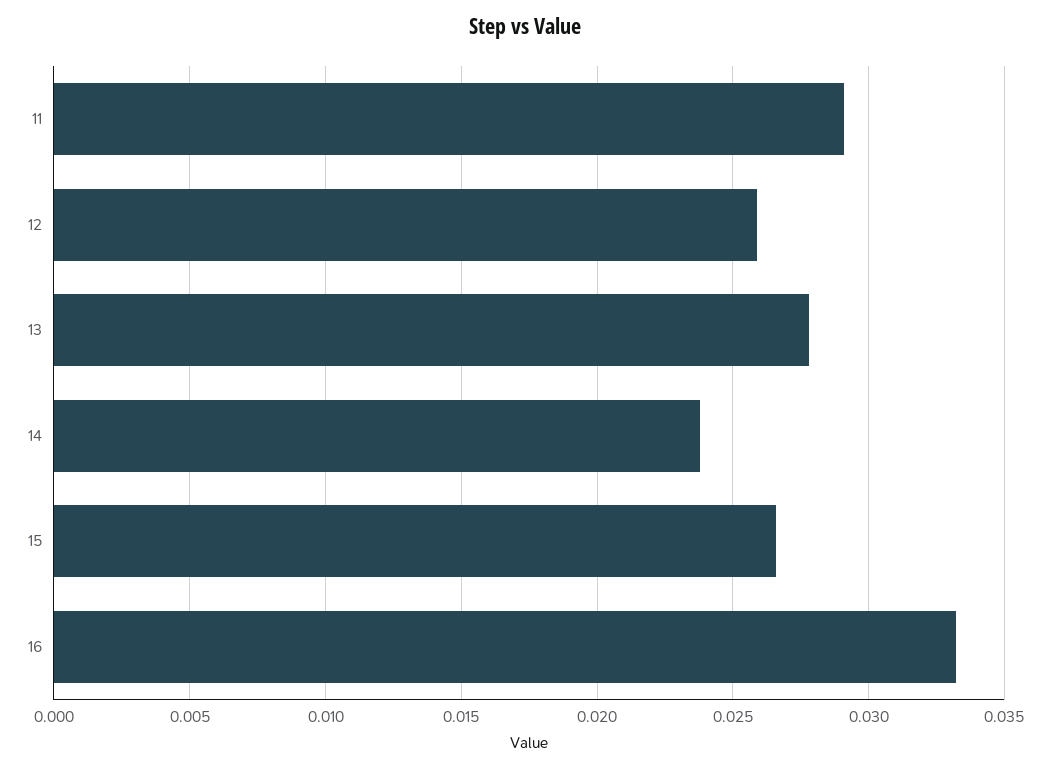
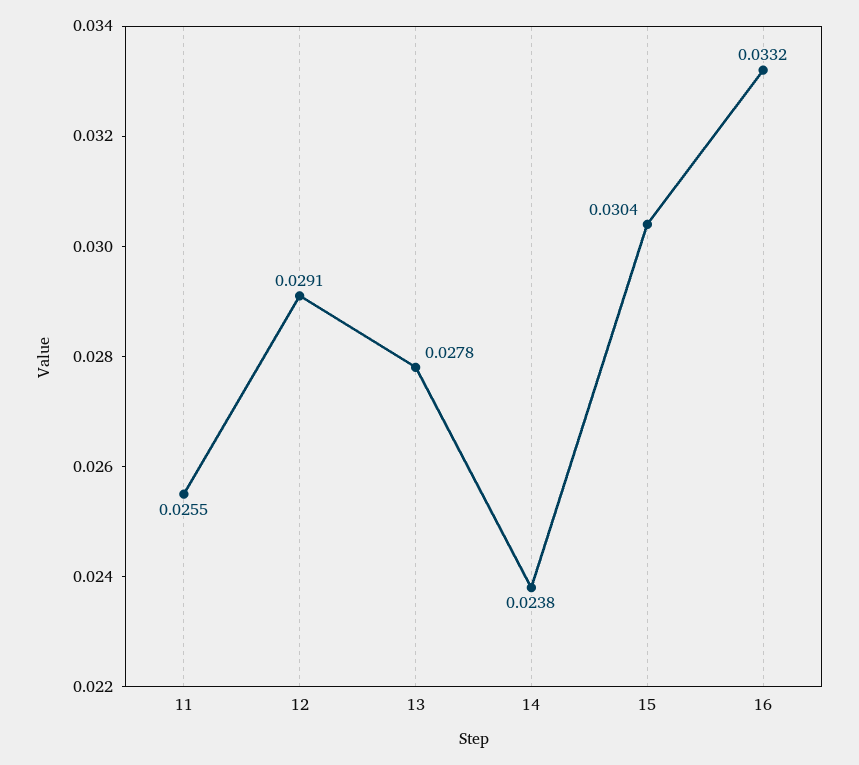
11: 0.029 -> 0.0255
12: 0.026 -> 0.0291
15: 0.0265 -> 0.0304

